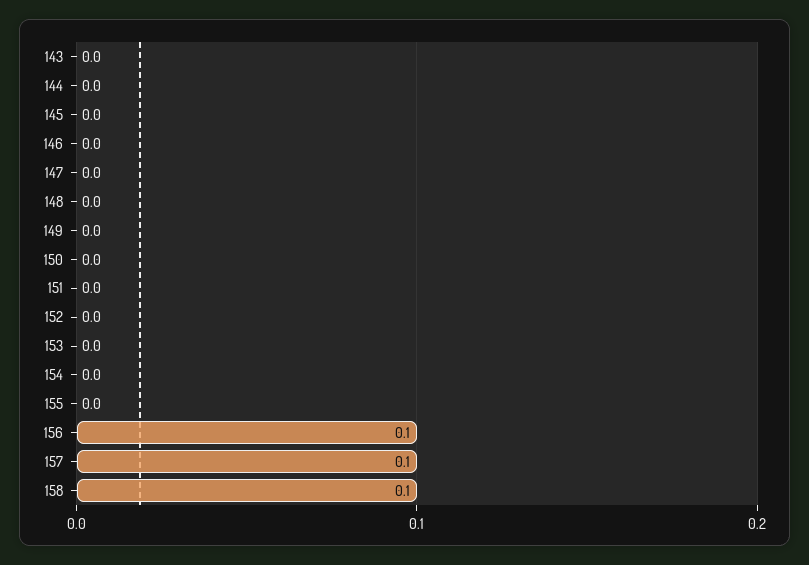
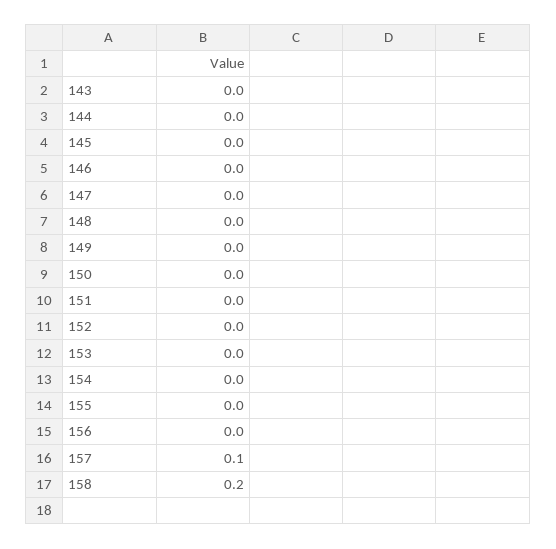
156: 0.1 -> 0
158: 0.1 -> 0.2

